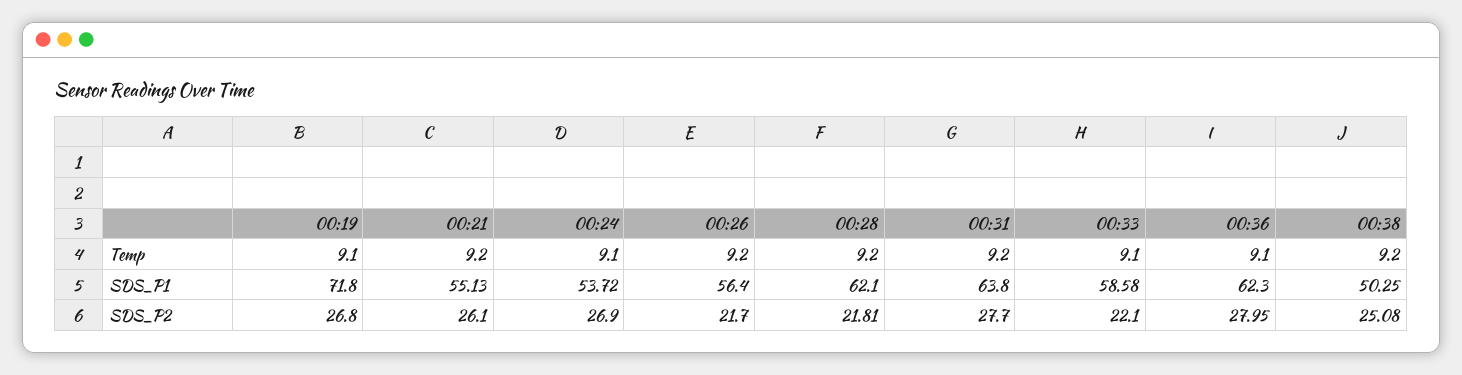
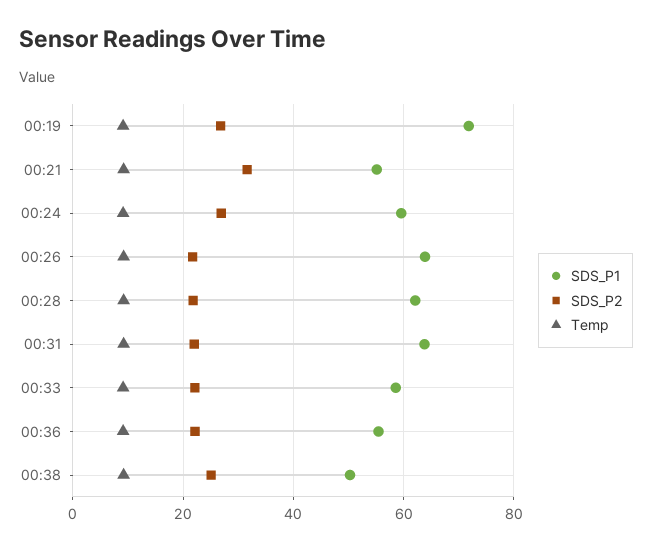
SDS_P1, 00:24: 53.72 -> 60
SDS_P1, 00:26: 56.4 -> 64
SDS_P1, 00:36: 62.3 -> 56
SDS_P2, 00:21: 26.1 -> 32
SDS_P2, 00:31: 27.7 -> 22
SDS_P2, 00:36: 27.95 -> 22

